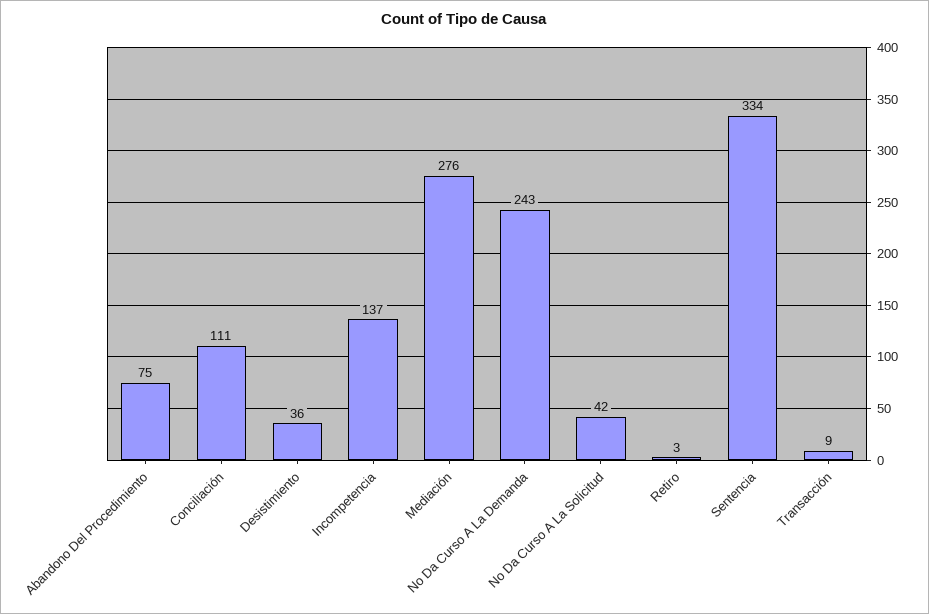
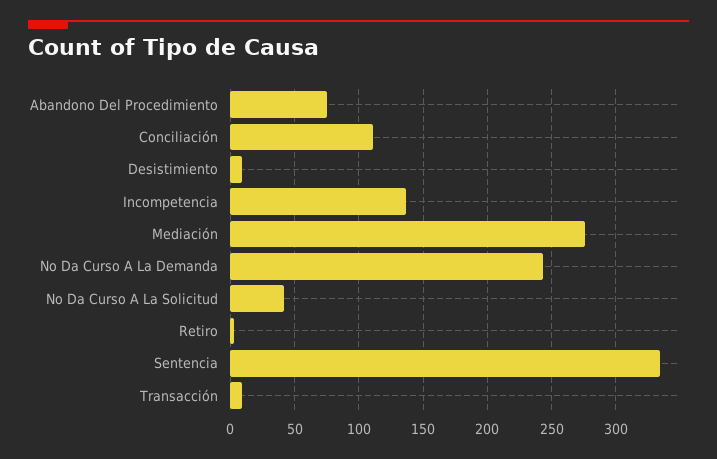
Desistimiento: 36 -> 10

